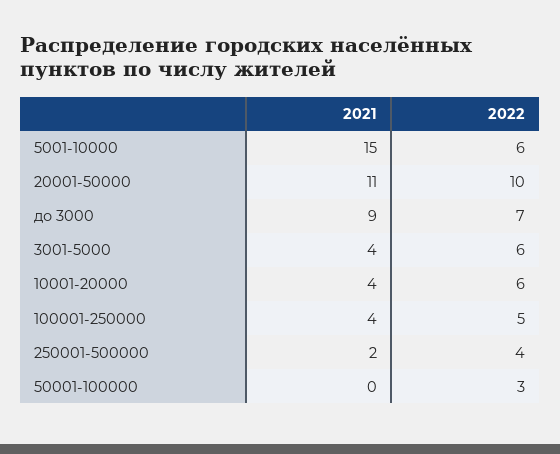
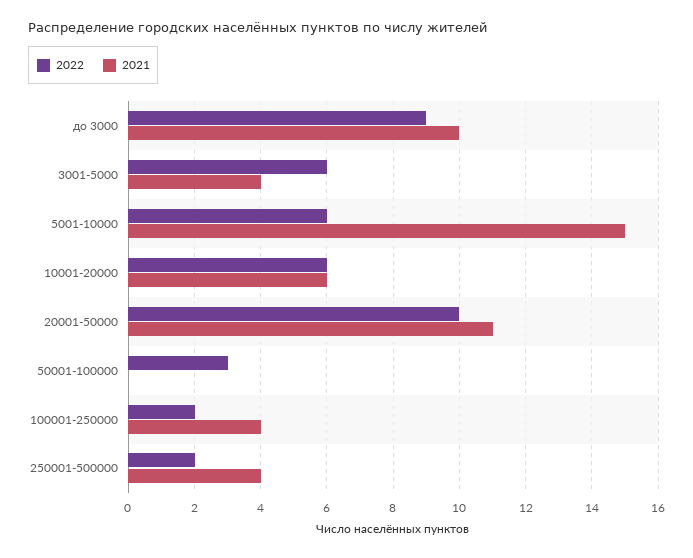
2021, до 3000: 9 -> 10
2022, до 3000: 7 -> 9
2021, 10001-20000: 4 -> 6
2022, 100001-250000: 5 -> 2
2021, 250001-500000: 2 -> 4
2022, 250001-500000: 4 -> 2

